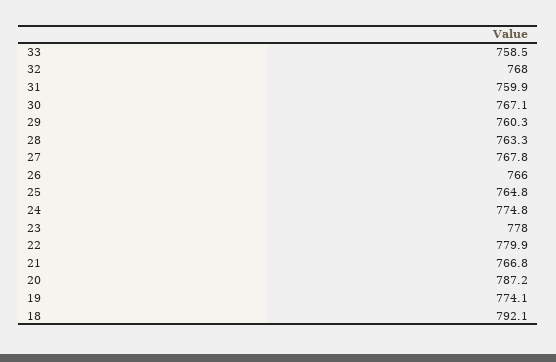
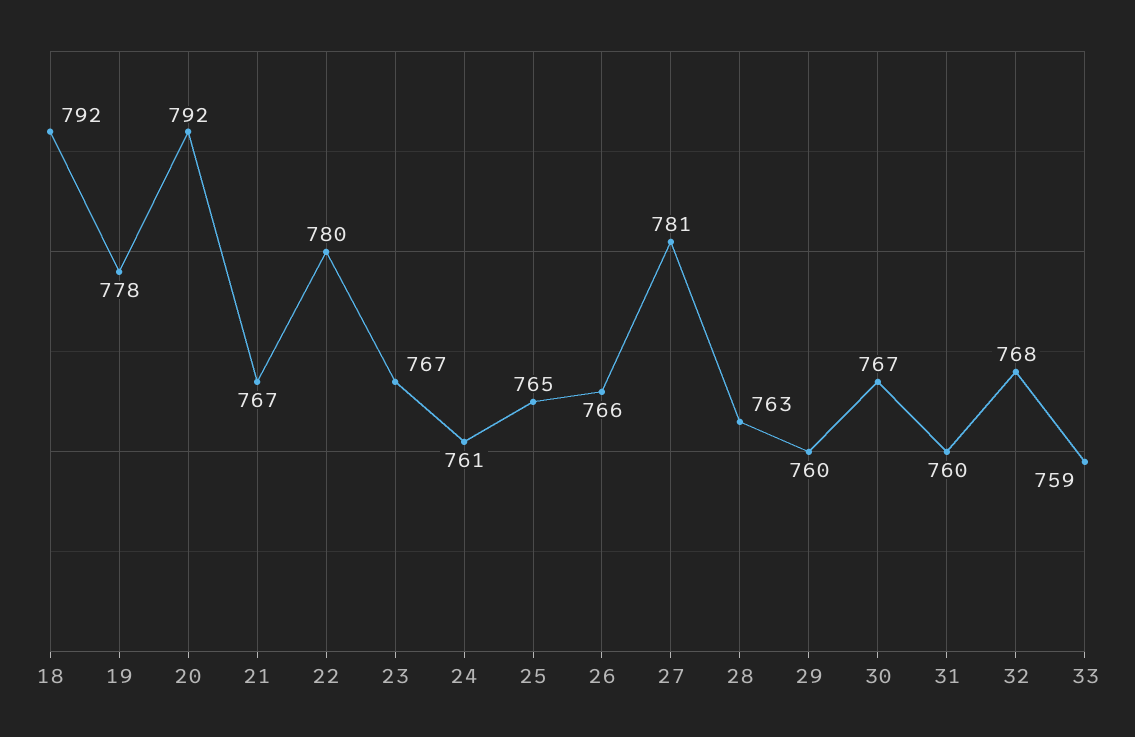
27: 767.8 -> 781
24: 774.8 -> 761
23: 778 -> 767
20: 787.2 -> 792
19: 774.1 -> 778

